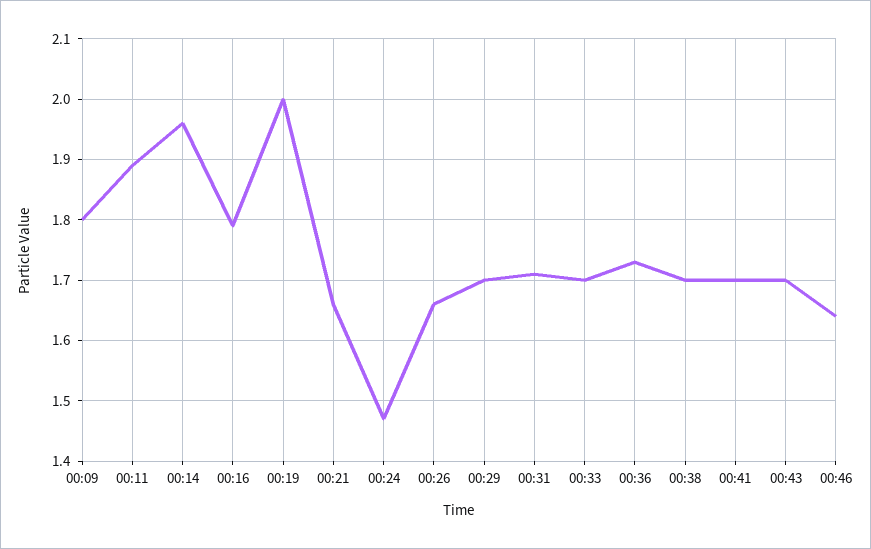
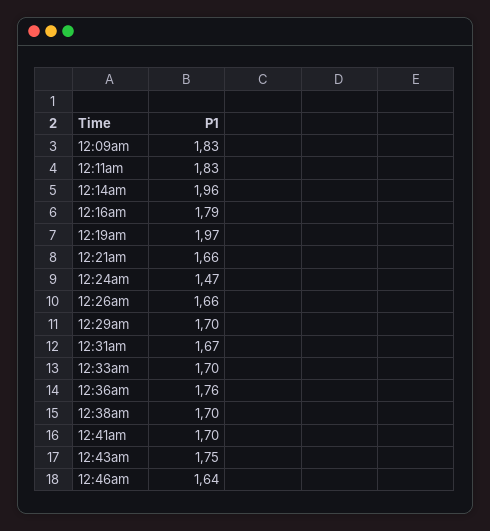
00:09: 1.8 -> 1.83
00:11: 1.89 -> 1.83
00:19: 2 -> 1.97
00:31: 1.71 -> 1.67
00:36: 1.73 -> 1.76
00:43: 1.7 -> 1.75

